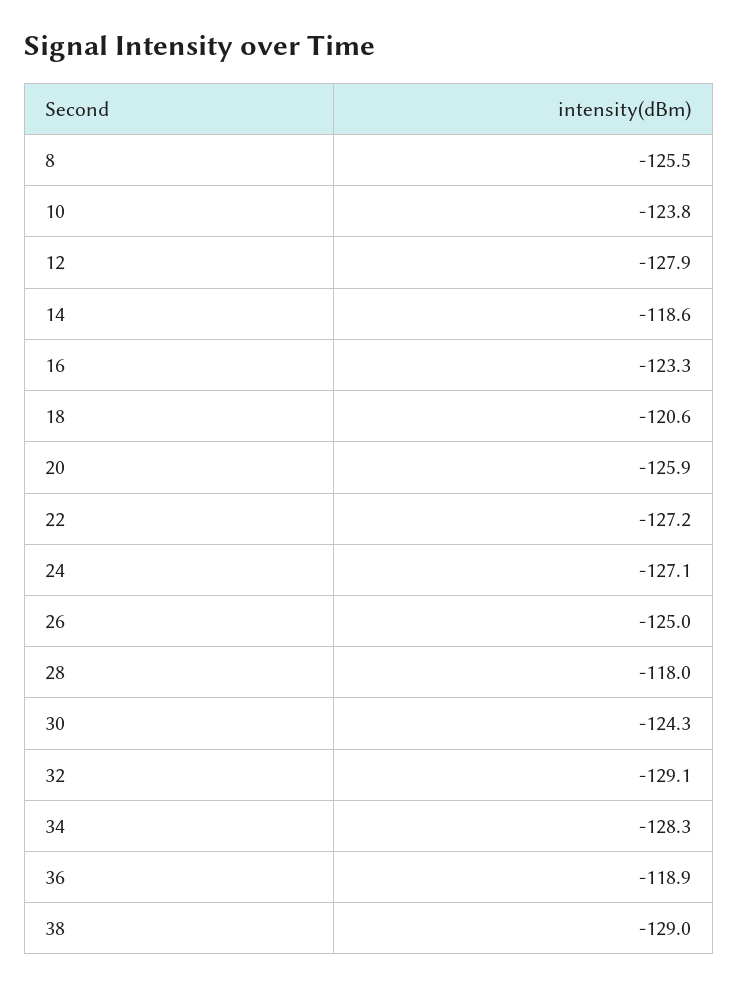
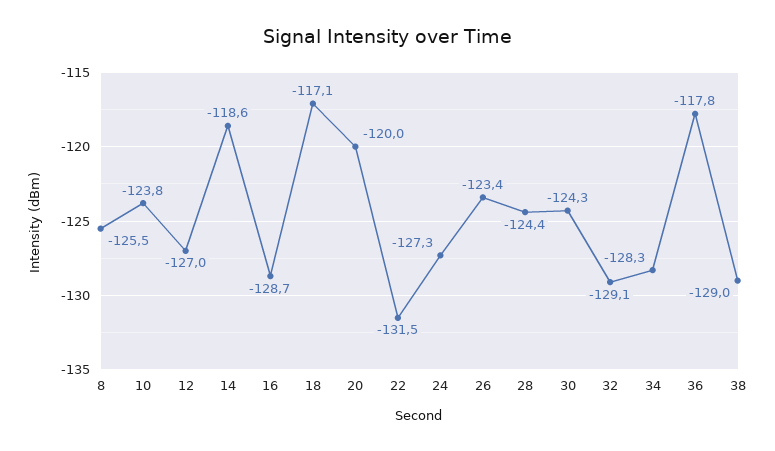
12: -127.9 -> -127
16: -123.3 -> -128.7
18: -120.6 -> -117.1
20: -125.9 -> -120
22: -127.2 -> -131.5
24: -127.1 -> -127.3
26: -125 -> -123.4
28: -118 -> -124.4
36: -118.9 -> -117.8

